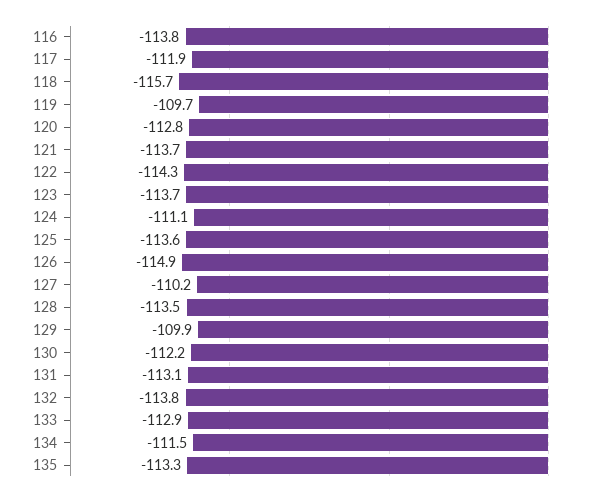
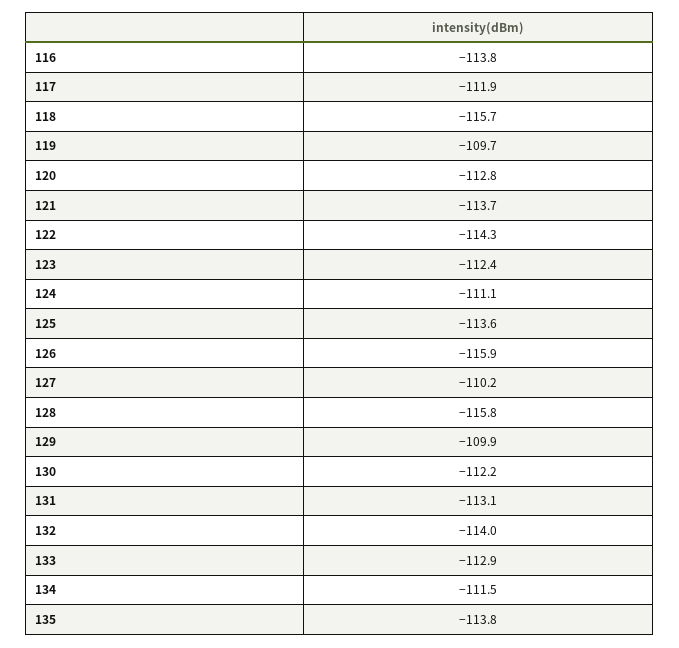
123: -113.7 -> -112.4
126: -114.9 -> -115.9
128: -113.5 -> -115.8
132: -113.8 -> -114
135: -113.3 -> -113.8

